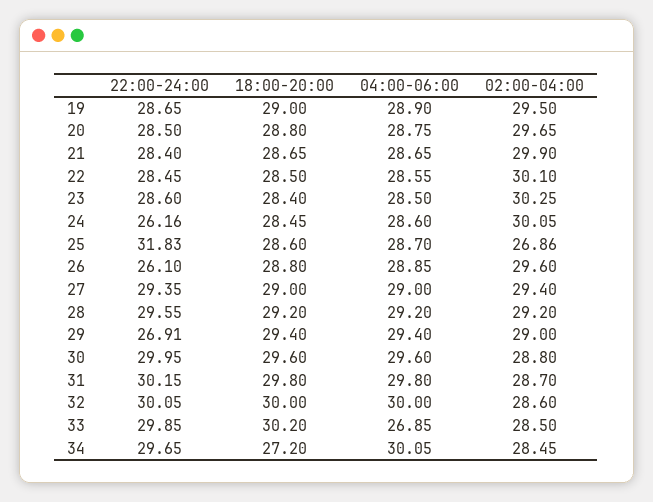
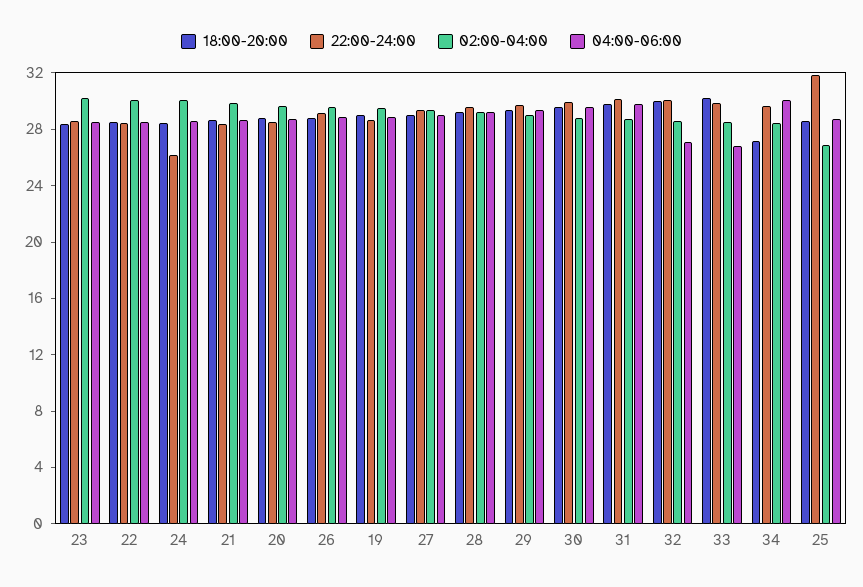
22:00-24:00, 26: 26.1 -> 29
22:00-24:00, 29: 26.91 -> 30
04:00-06:00, 32: 30 -> 27

